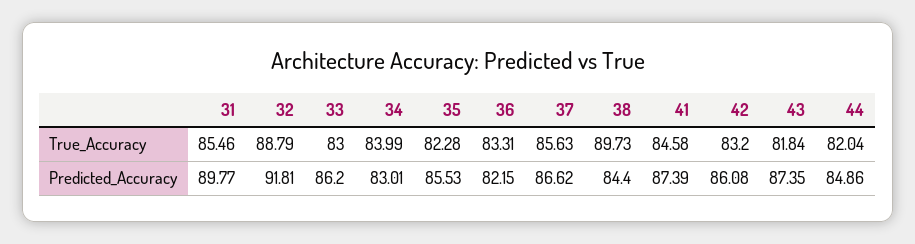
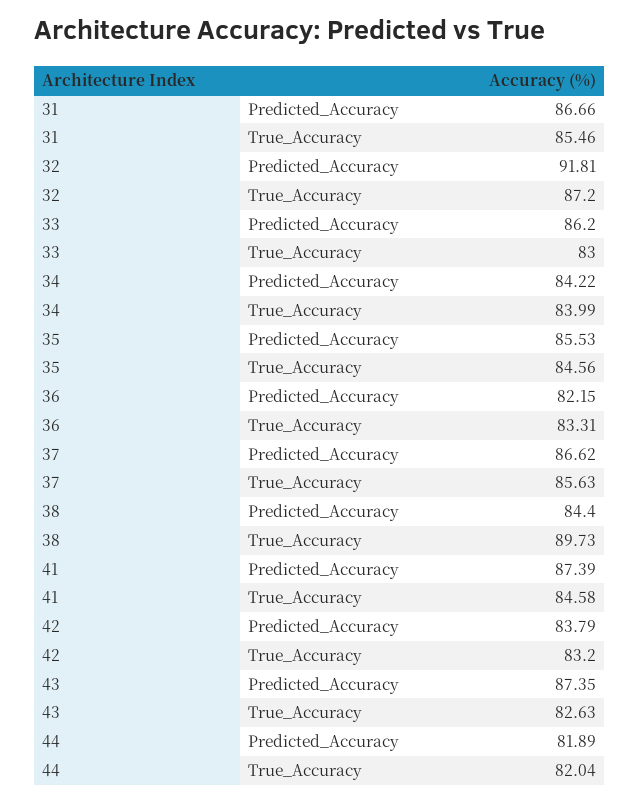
32, True_Accuracy: 88.79 -> 87.2
35, True_Accuracy: 82.28 -> 84.56
43, True_Accuracy: 81.84 -> 82.63
31, Predicted_Accuracy: 89.77 -> 86.66
34, Predicted_Accuracy: 83.01 -> 84.22
42, Predicted_Accuracy: 86.08 -> 83.79
44, Predicted_Accuracy: 84.86 -> 81.89

